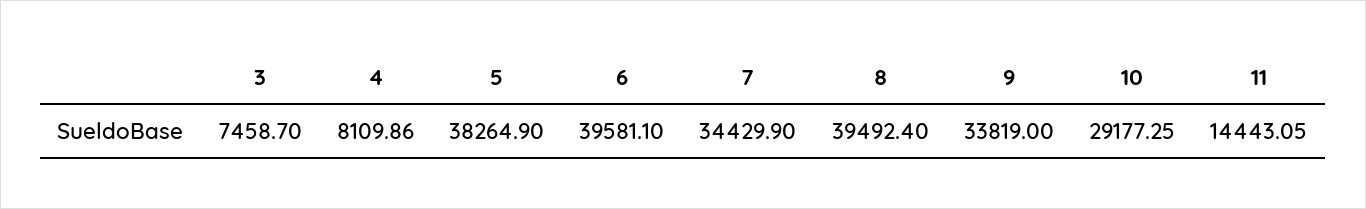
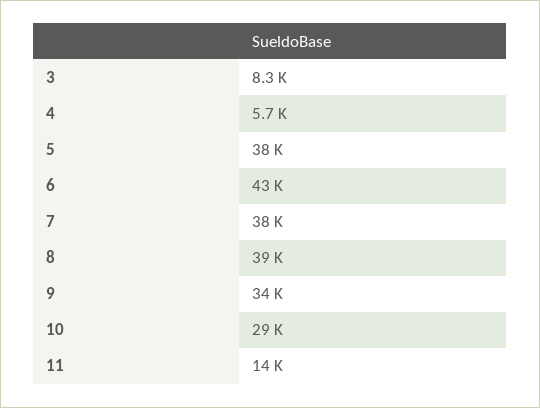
3: 7458.7 -> 8300
4: 8109.86 -> 5700
6: 39581.1 -> 43000
7: 34429.9 -> 38000

